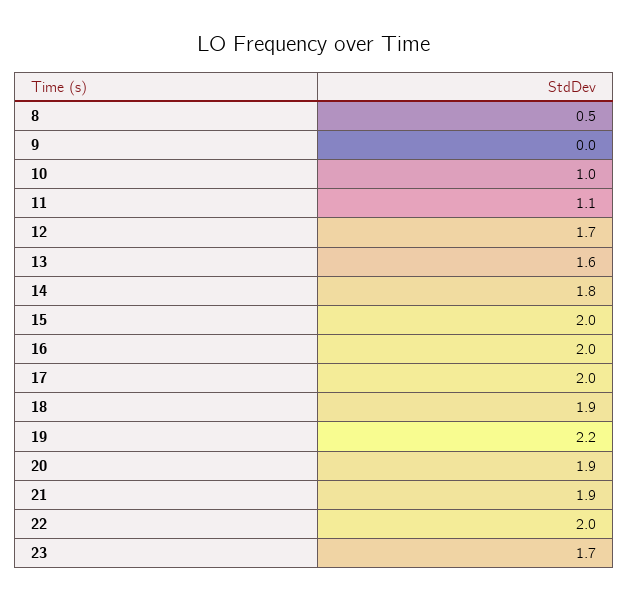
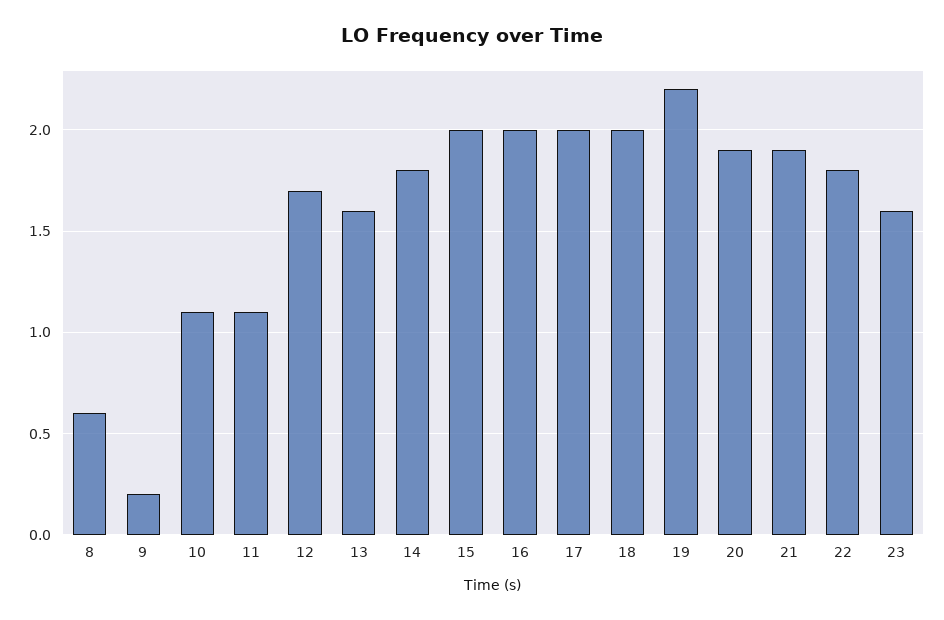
8: 0.5 -> 0.6
9: 0 -> 0.2
10: 1 -> 1.1
18: 1.9 -> 2
22: 2 -> 1.8
23: 1.7 -> 1.6

